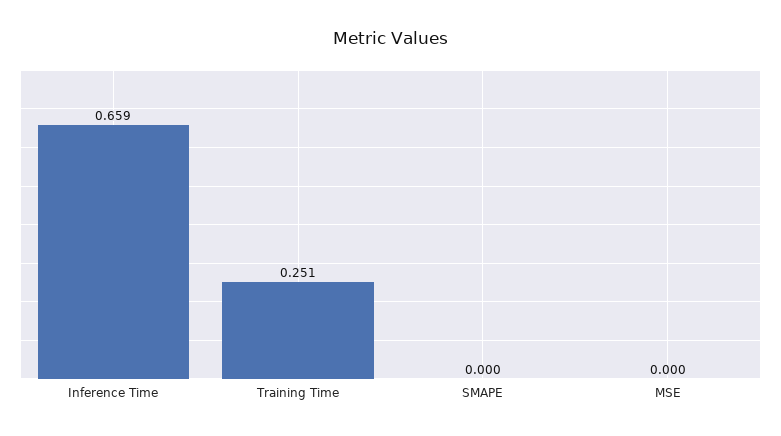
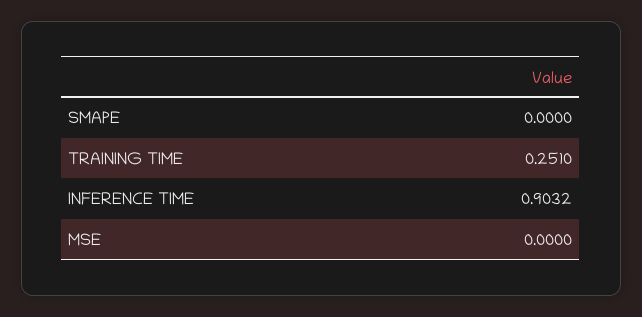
Inference Time: 0.659 -> 0.9032

